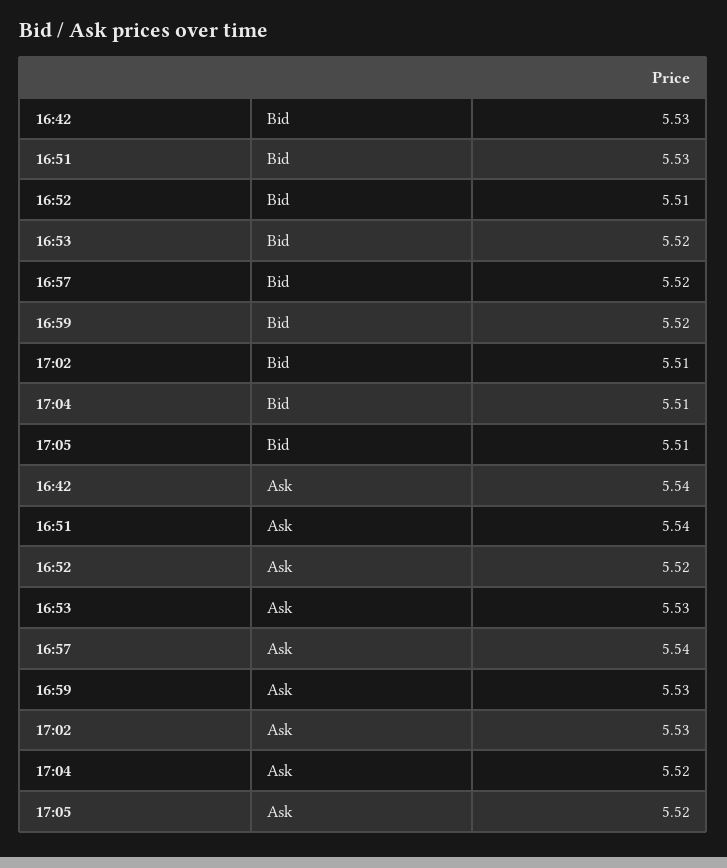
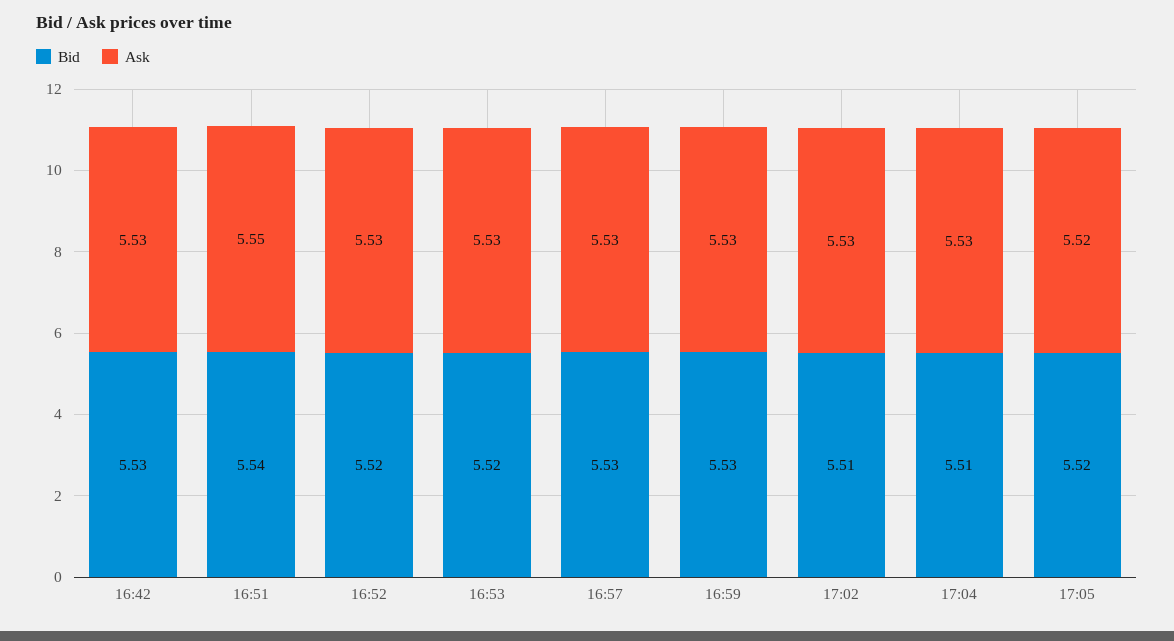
Bid, 16:51: 5.53 -> 5.54
Bid, 16:52: 5.51 -> 5.52
Bid, 16:57: 5.52 -> 5.53
Bid, 16:59: 5.52 -> 5.53
Bid, 17:05: 5.51 -> 5.52
Ask, 16:42: 5.54 -> 5.53
Ask, 16:51: 5.54 -> 5.55
Ask, 16:52: 5.52 -> 5.53
Ask, 16:57: 5.54 -> 5.53
Ask, 17:04: 5.52 -> 5.53

